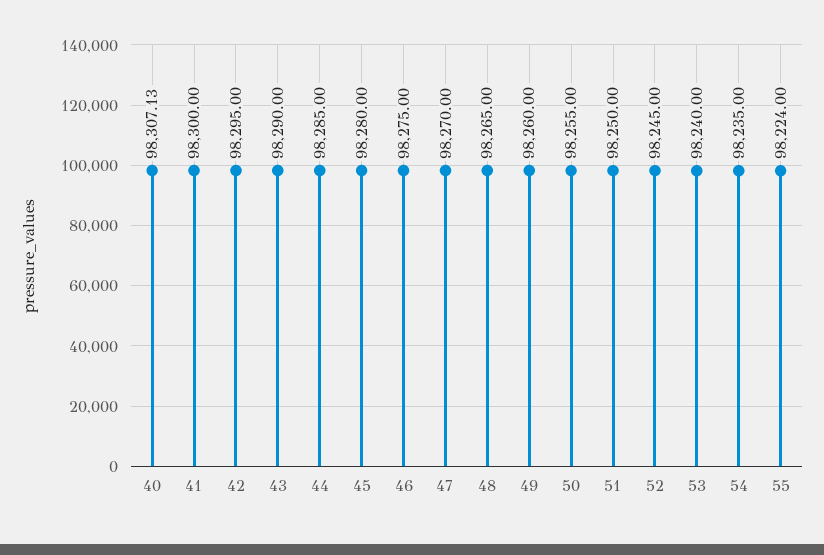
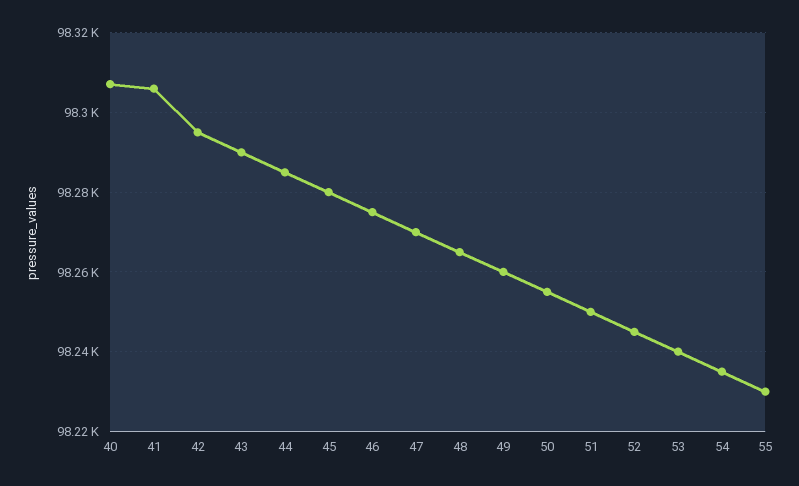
41: 98300 -> 98306
55: 98224 -> 98230

